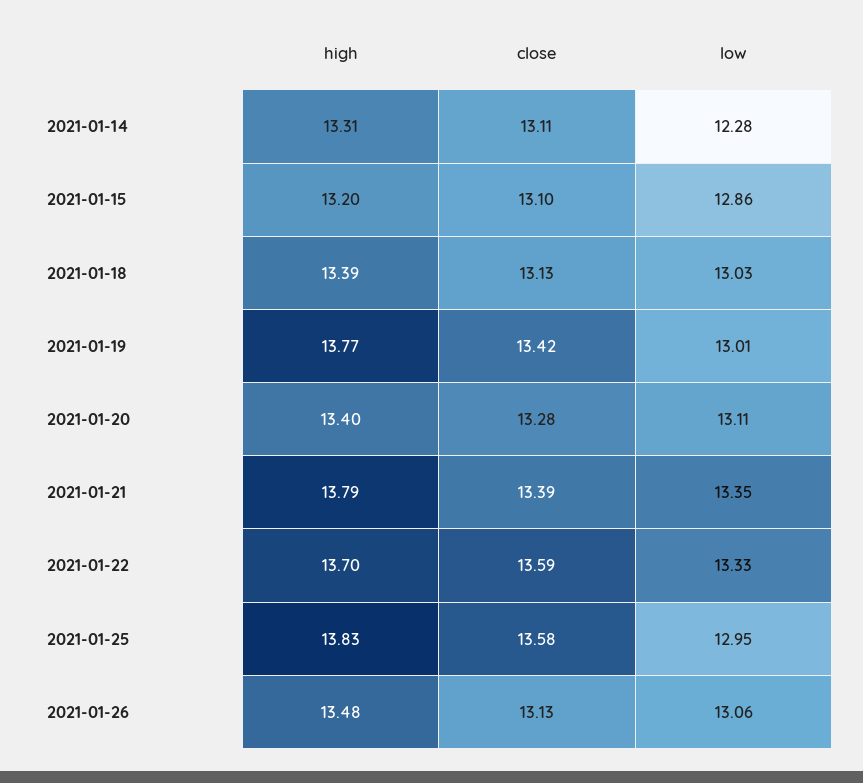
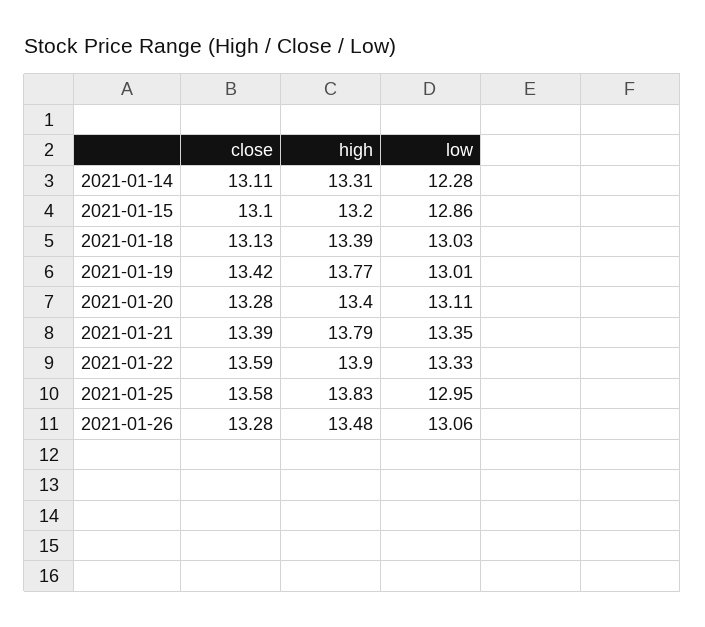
high, 2021-01-22: 13.7 -> 13.9
close, 2021-01-26: 13.13 -> 13.28

